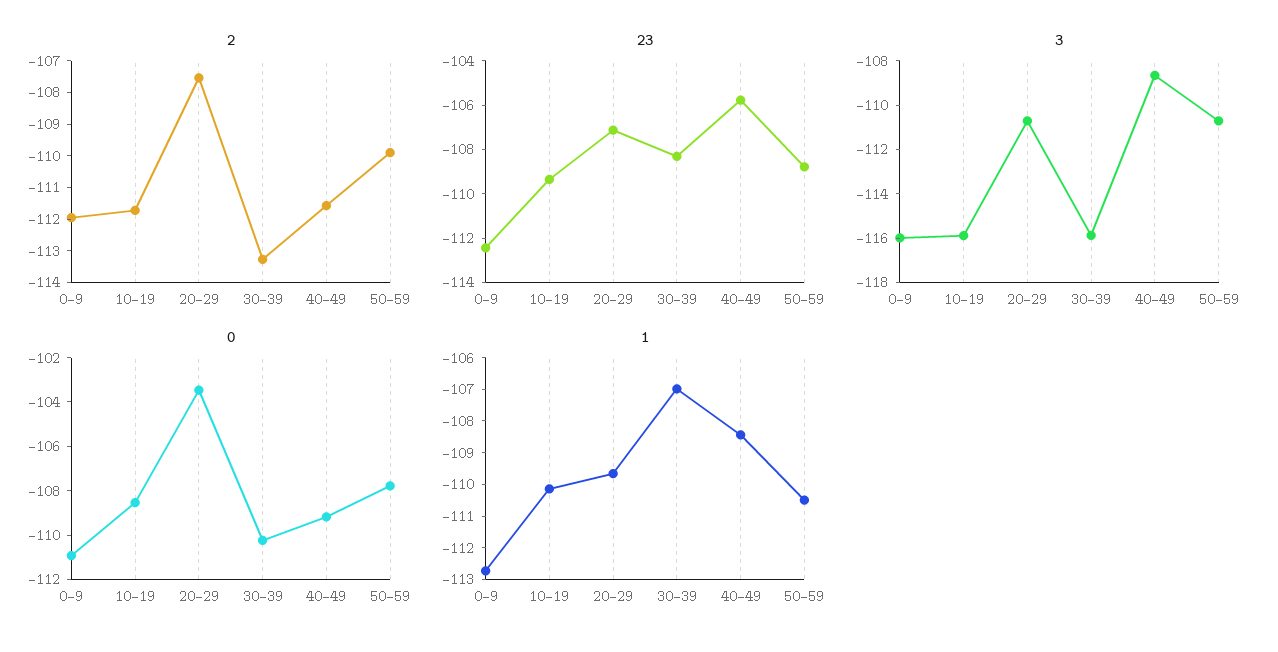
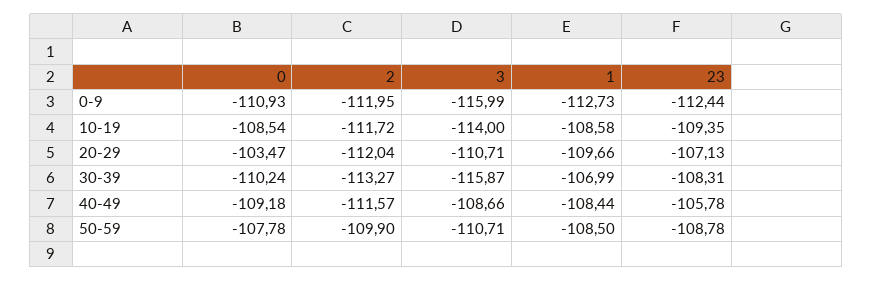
2, 20-29: -107.5 -> -112.04
3, 10-19: -116 -> -114
1, 10-19: -110 -> -108.58
1, 50-59: -110.5 -> -108.5

